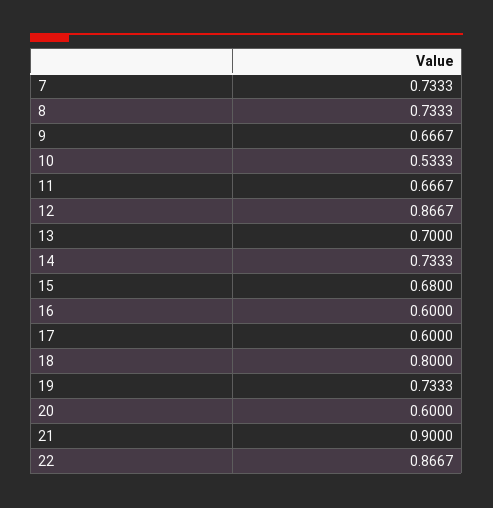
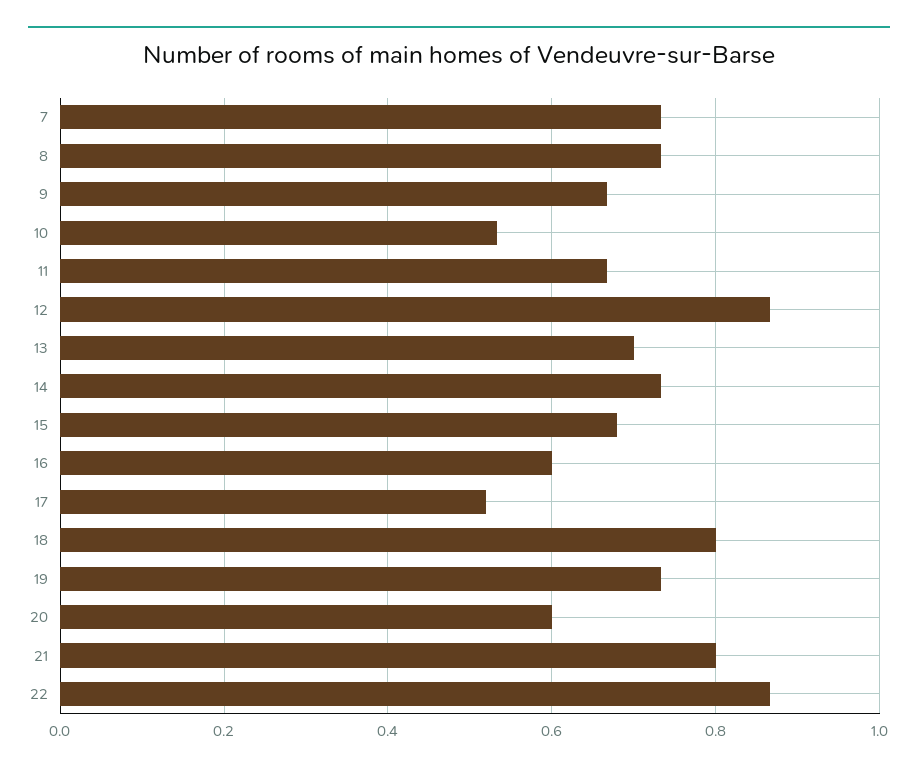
17: 0.6 -> 0.52
21: 0.9 -> 0.8

